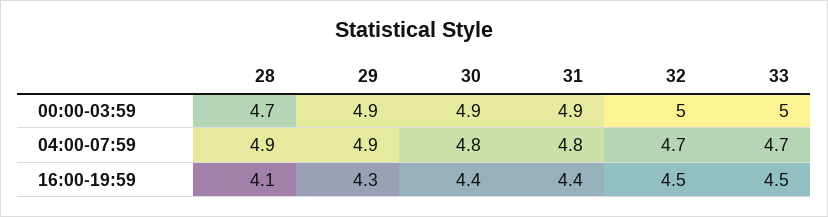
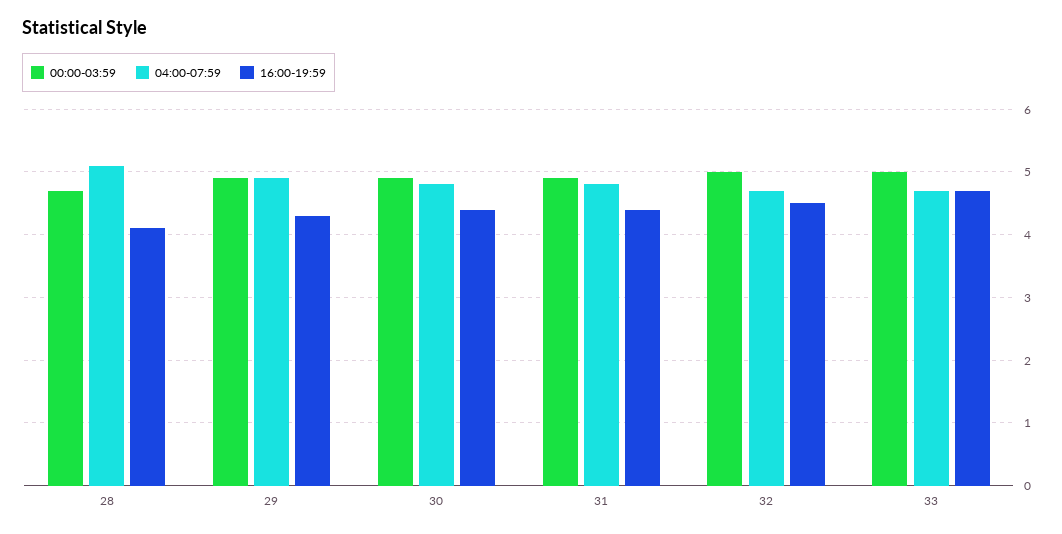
04:00-07:59, 28: 4.9 -> 5.1
16:00-19:59, 33: 4.5 -> 4.7

